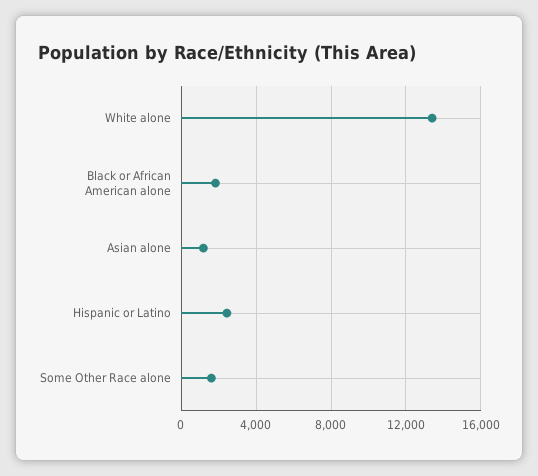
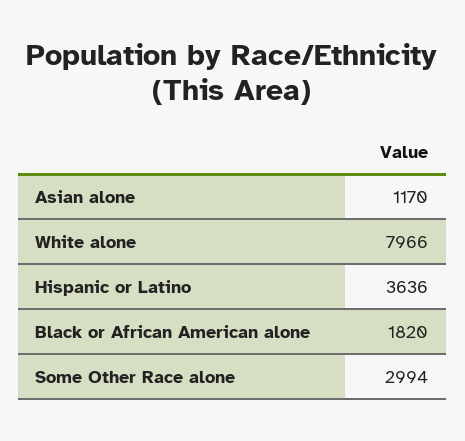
White alone: 13500 -> 7966
Hispanic or Latino: 2500 -> 3636
Some Other Race alone: 1500 -> 2994

